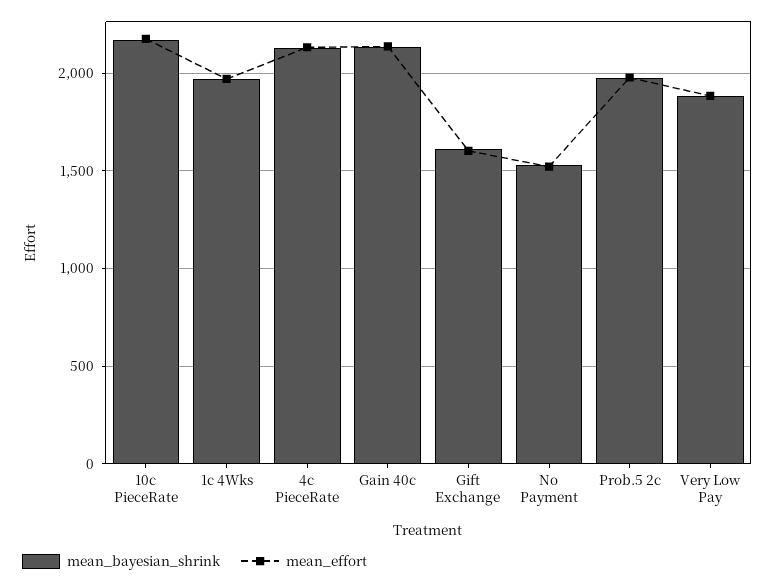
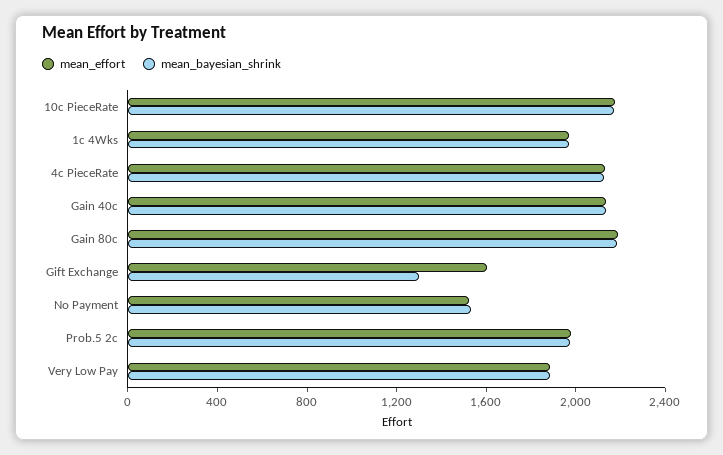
mean_bayesian_shrink, Gift Exchange: 1600 -> 1300
mean_effort, Gain 80c: none -> 2200
mean_bayesian_shrink, Gain 80c: none -> 2200

